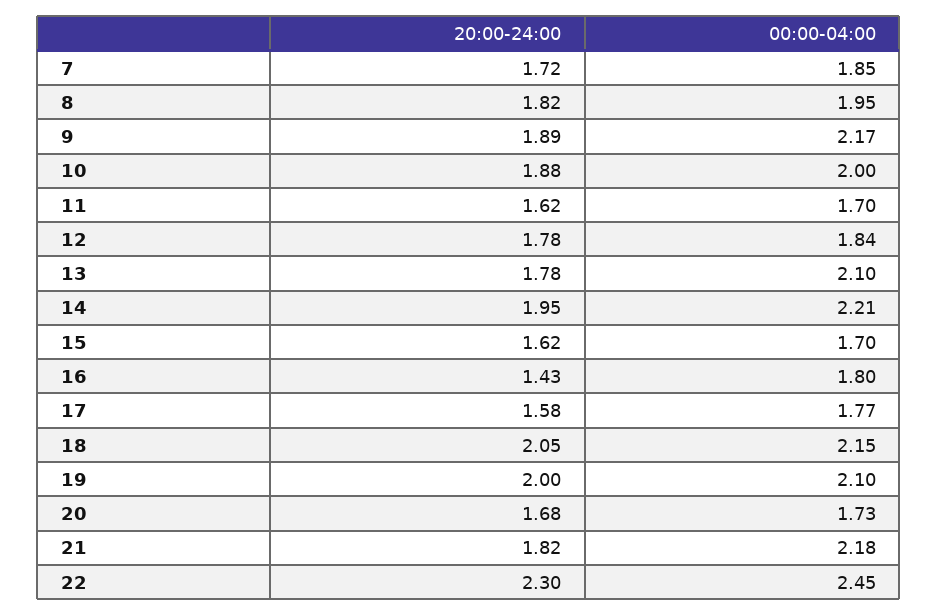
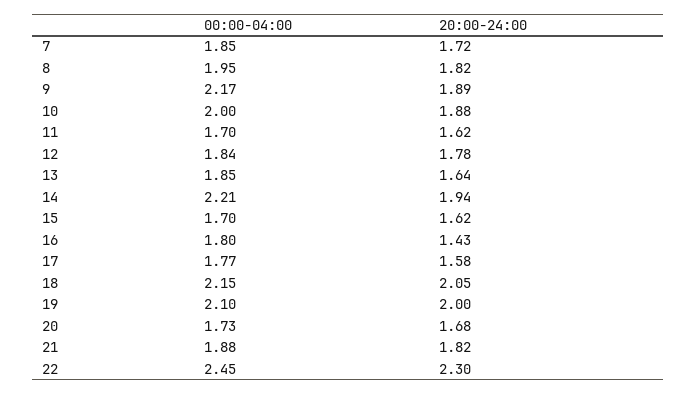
20:00-24:00, 13: 1.78 -> 1.64
00:00-04:00, 13: 2.1 -> 1.85
20:00-24:00, 14: 1.95 -> 1.94
00:00-04:00, 21: 2.18 -> 1.88

